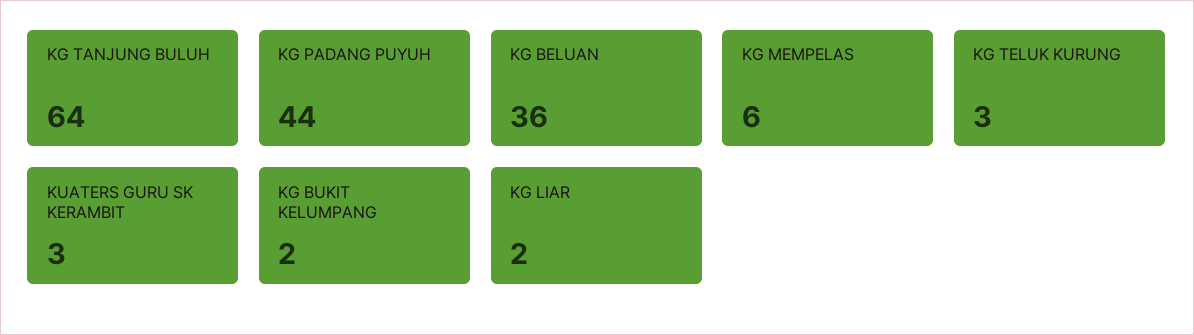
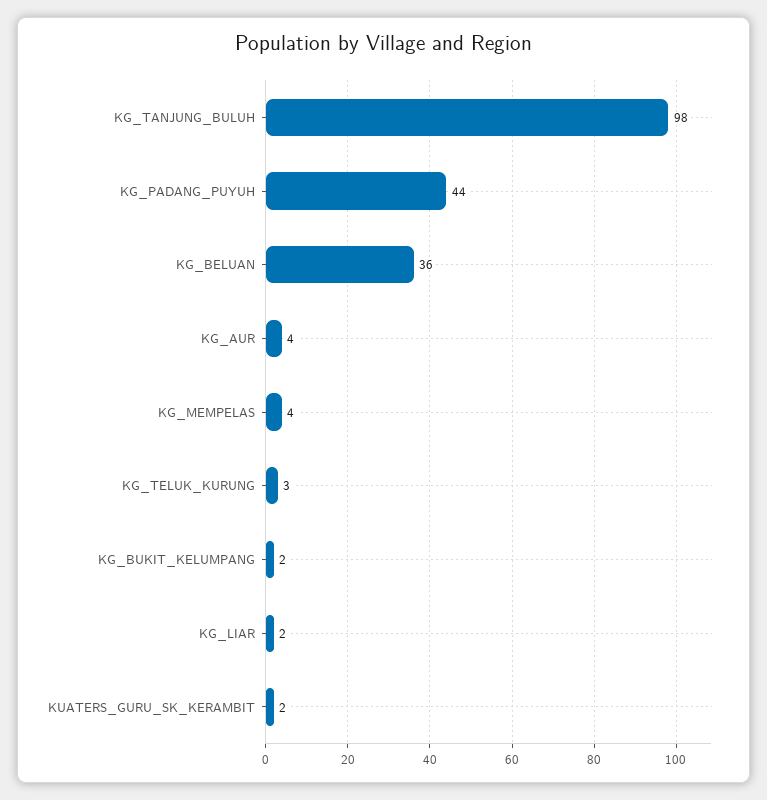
KG TANJUNG BULUH: 64 -> 98
KG MEMPELAS: 6 -> 4
KUATERS GURU SK KERAMBIT: 3 -> 2
KG_AUR: none -> 4

